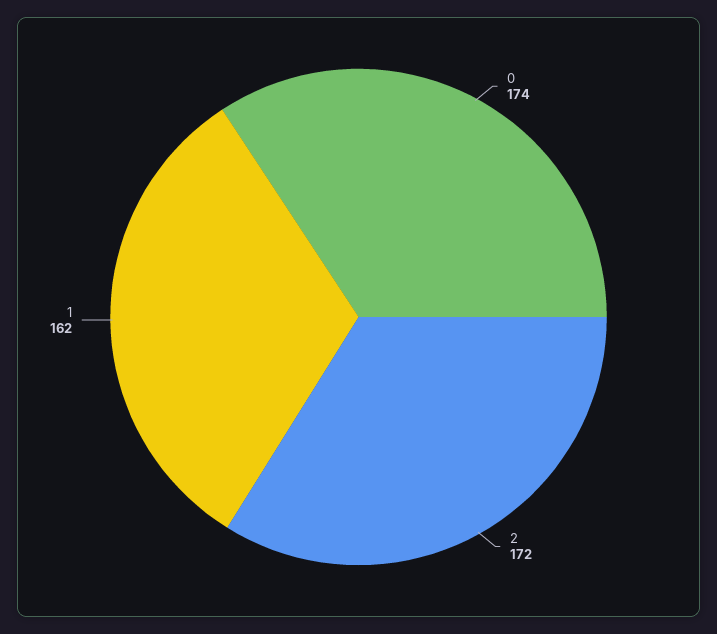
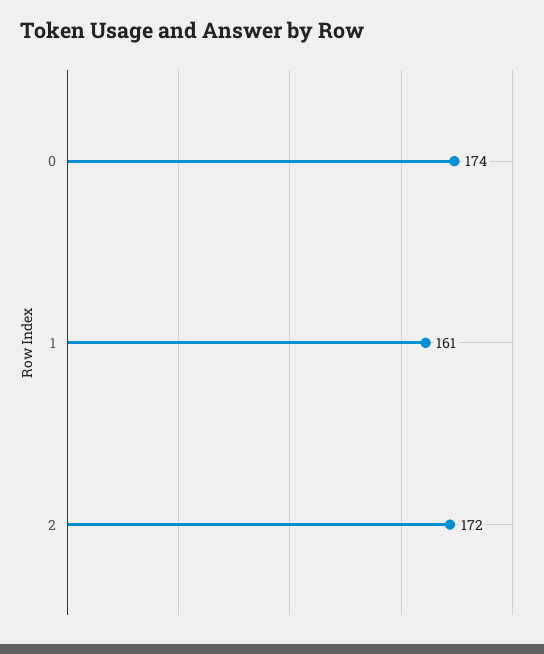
1: 162 -> 161

